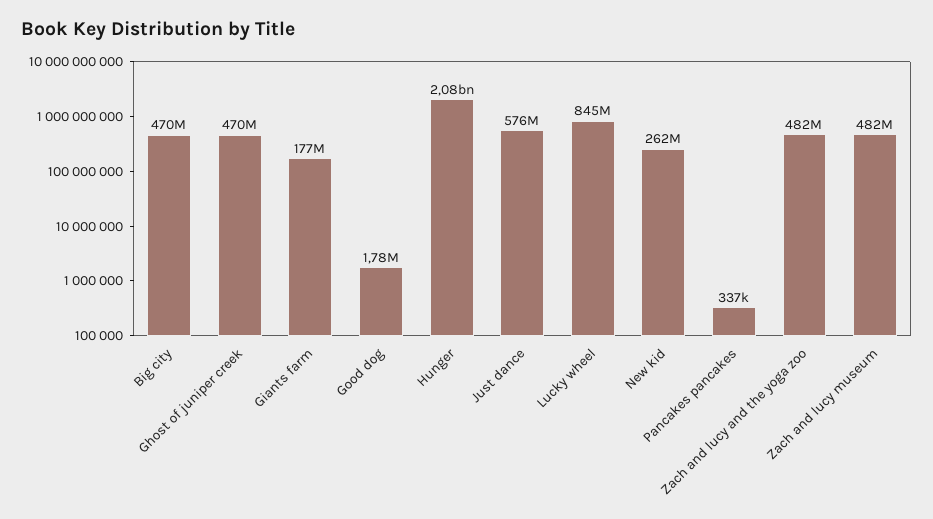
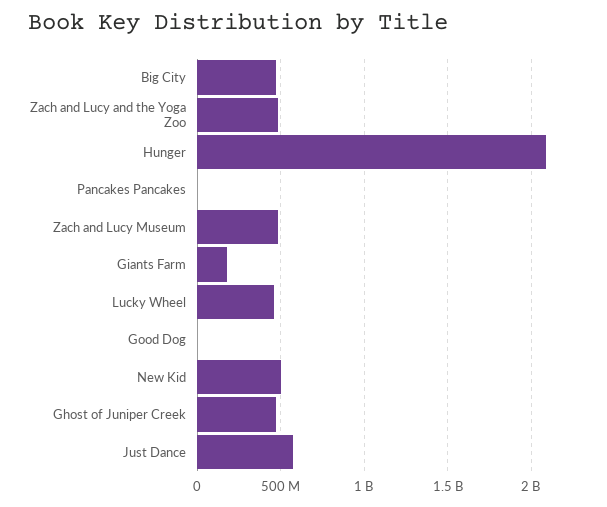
Lucky wheel: 845000000 -> 450000000
New kid: 262000000 -> 500000000

